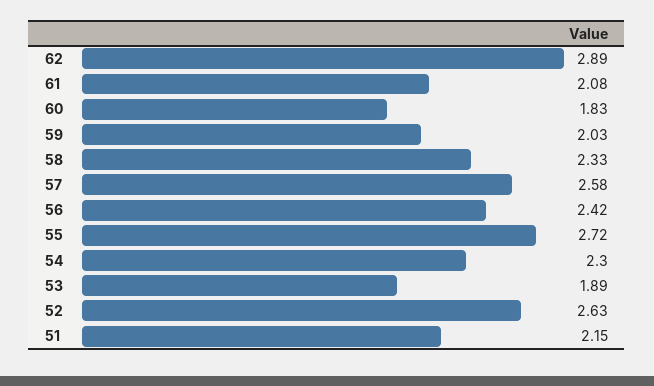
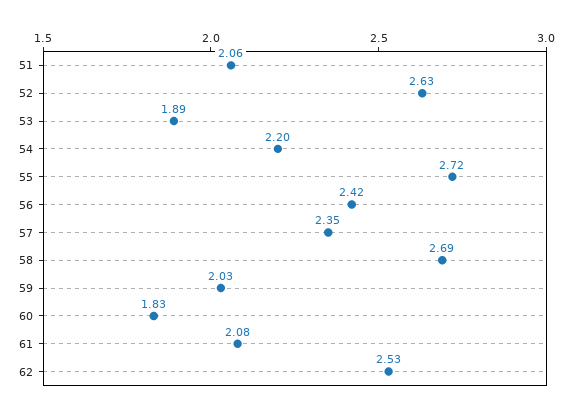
62: 2.89 -> 2.53
58: 2.33 -> 2.69
57: 2.58 -> 2.35
54: 2.3 -> 2.2
51: 2.15 -> 2.06

